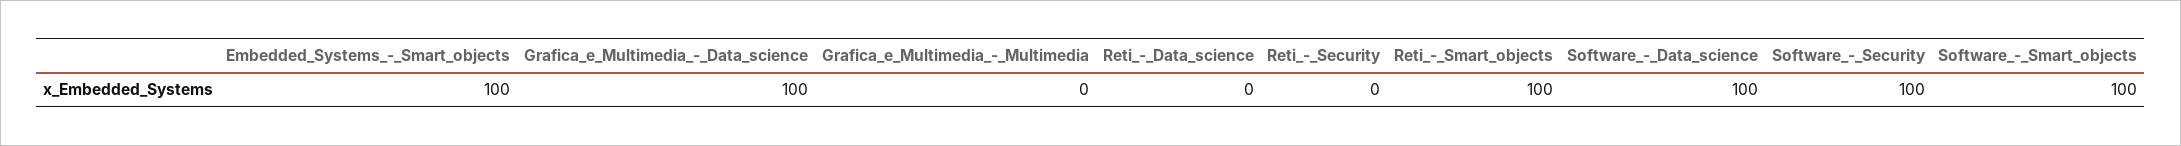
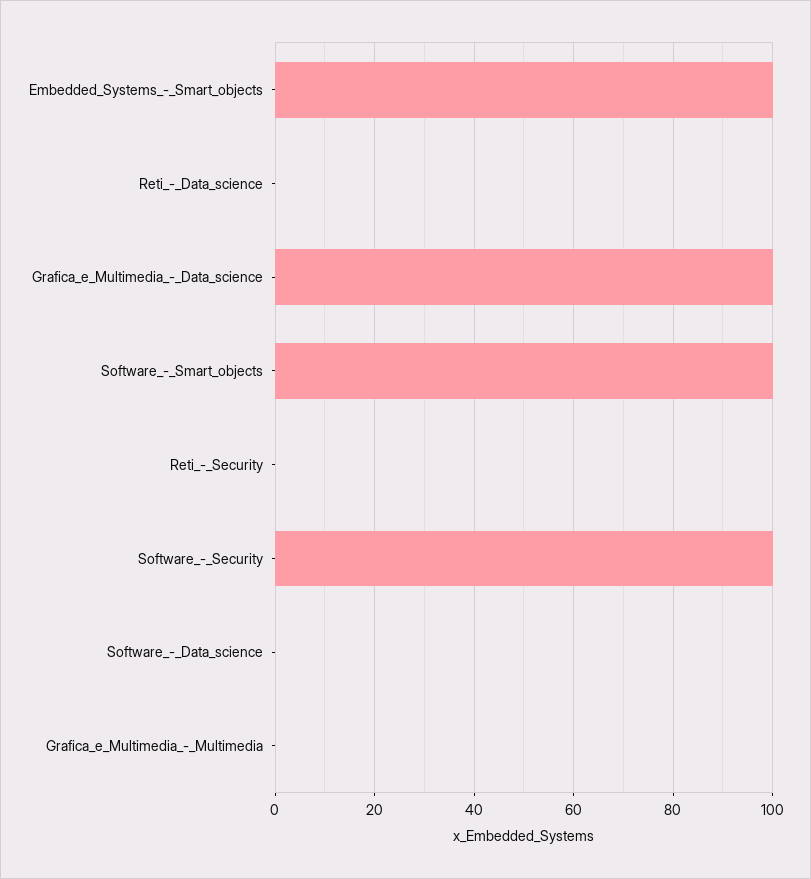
Reti_-_Smart_objects: 100 -> none
Software_-_Data_science: 100 -> 0

